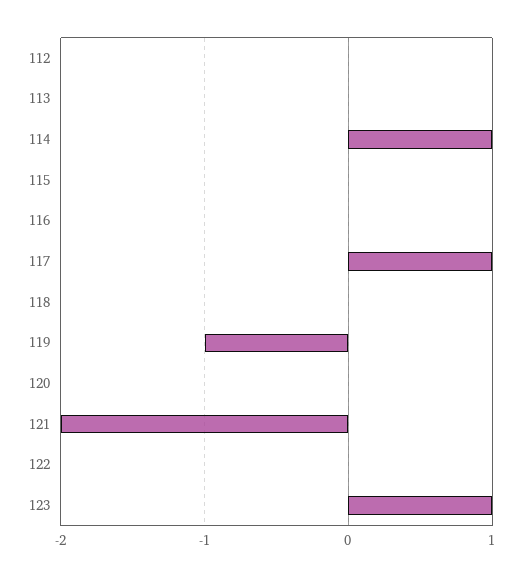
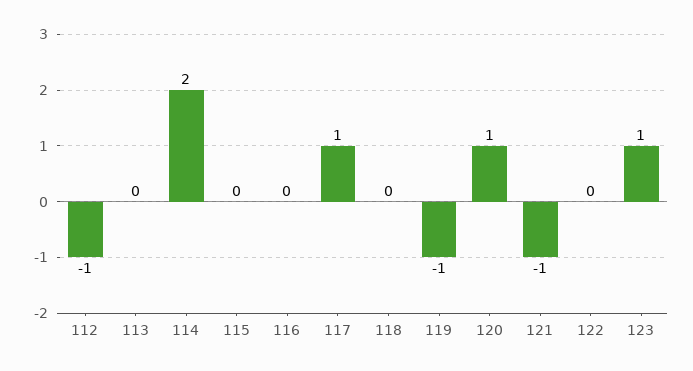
112: 0 -> -1
114: 1 -> 2
120: 0 -> 1
121: -2 -> -1

